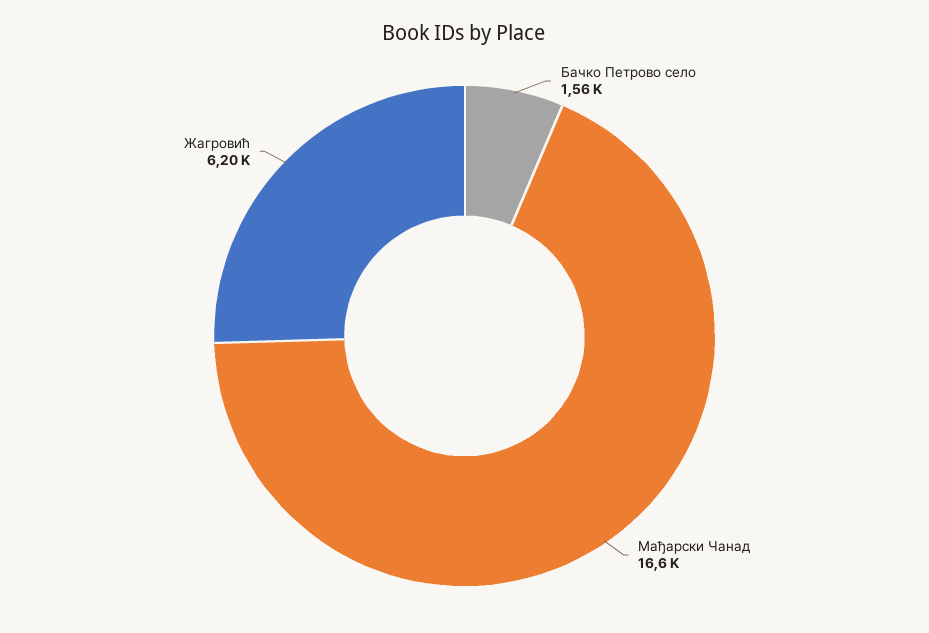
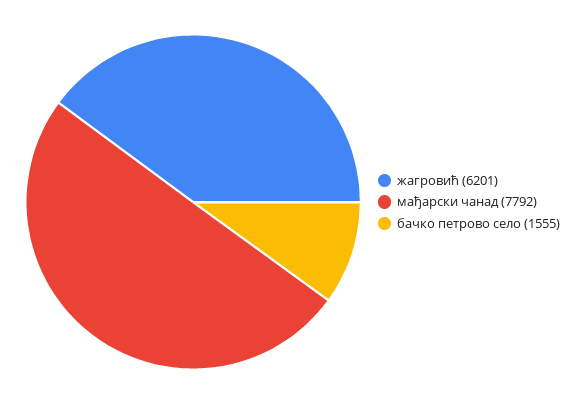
Мађарски Чанад: 16600 -> 7792

